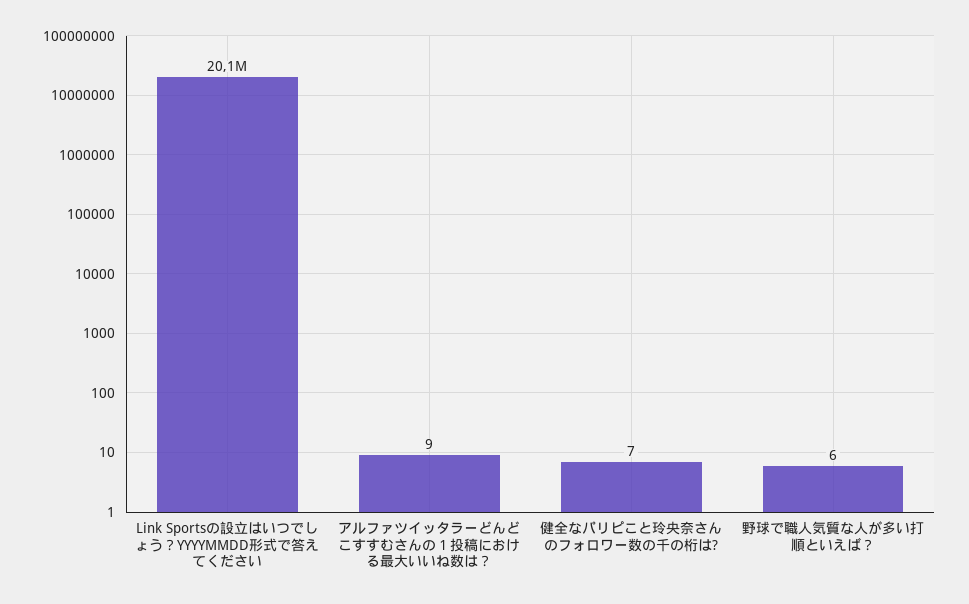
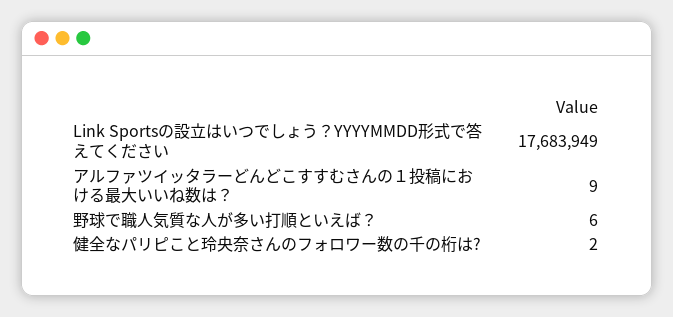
Link Sportsの設立はいつでしょう？YYYYMMDD形式で答えてください: 20100000 -> 17683949
健全なパリピこと玲央奈さんのフォロワー数の千の桁は?: 7 -> 2

